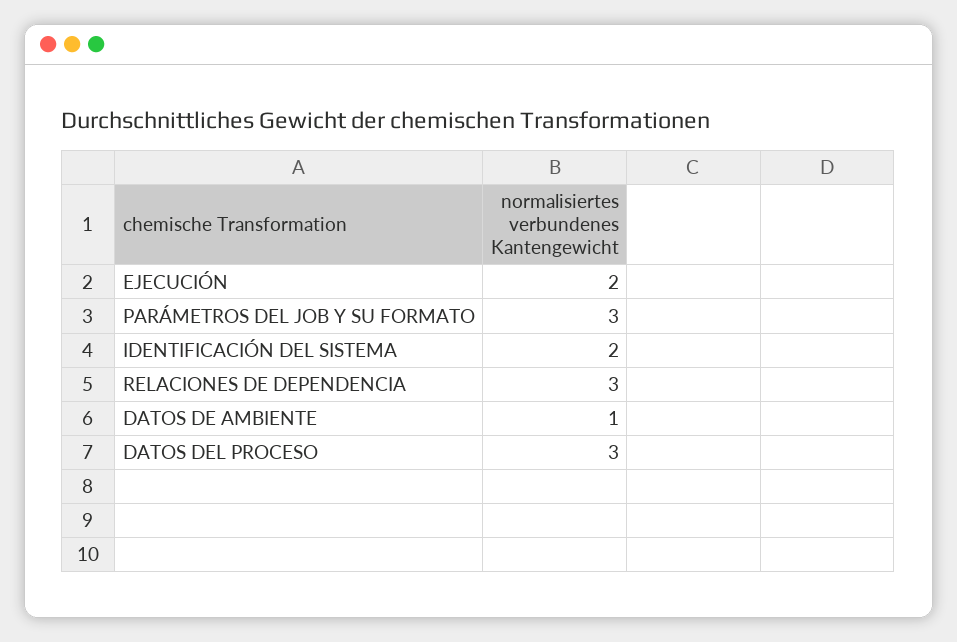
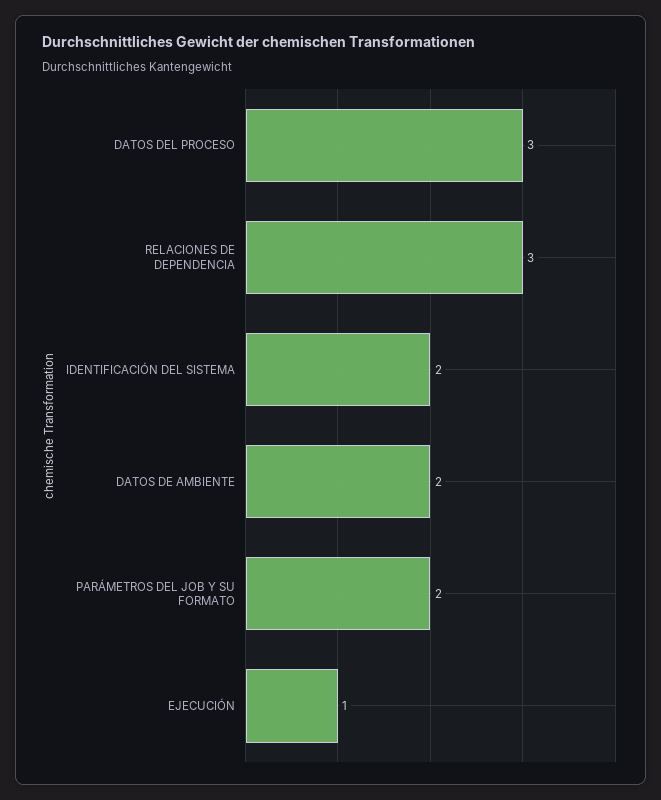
EJECUCIÓN: 2 -> 1
PARÁMETROS DEL JOB Y SU FORMATO: 3 -> 2
DATOS DE AMBIENTE: 1 -> 2

